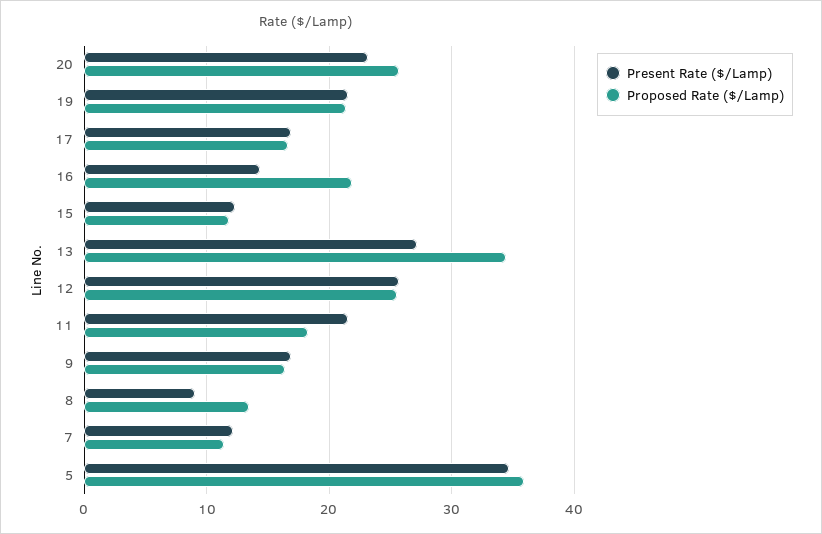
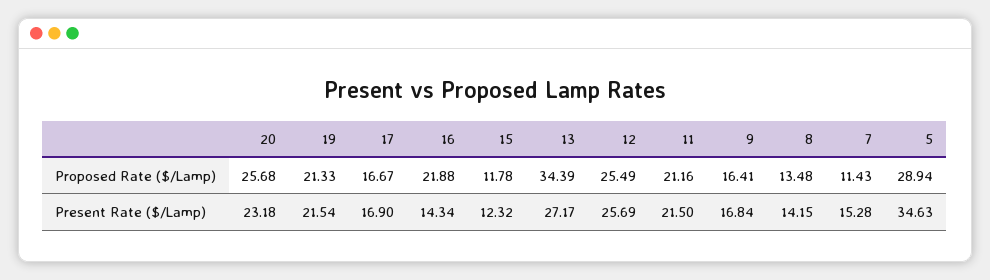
Proposed Rate ($/Lamp), 11: 18 -> 21.16
Present Rate ($/Lamp), 8: 9 -> 14.15
Present Rate ($/Lamp), 7: 12 -> 15.28
Proposed Rate ($/Lamp), 5: 36 -> 28.94

